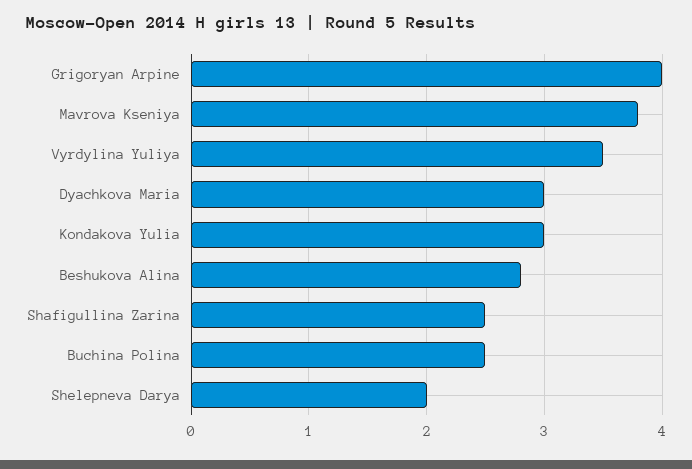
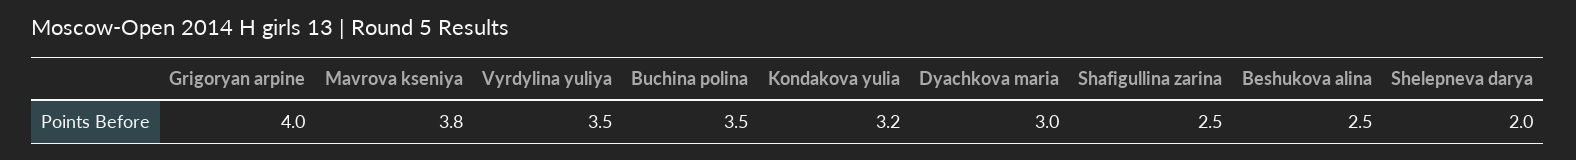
Kondakova Yulia: 3 -> 3.2
Beshukova Alina: 2.8 -> 2.5
Buchina Polina: 2.5 -> 3.5

